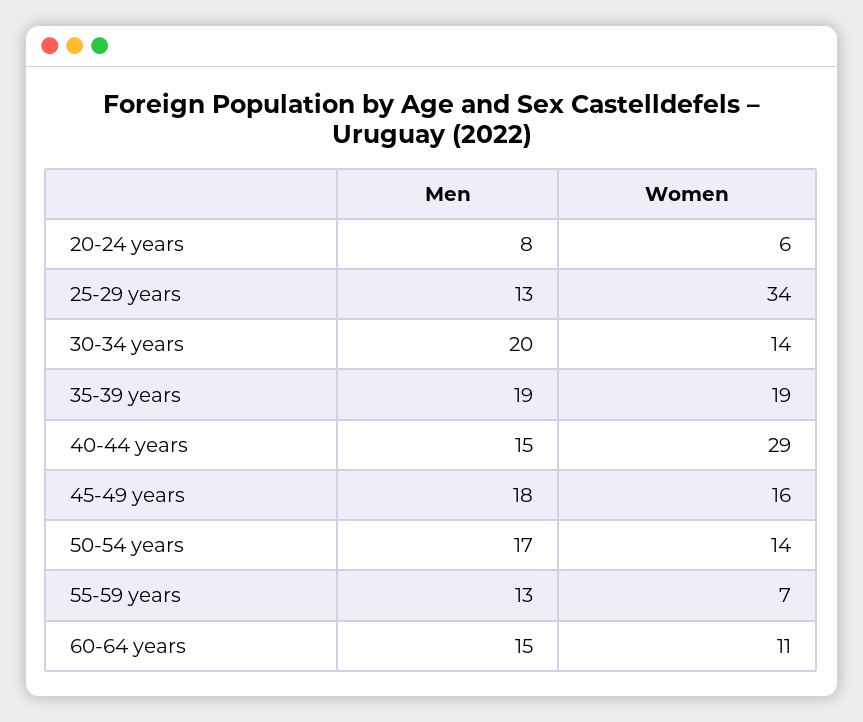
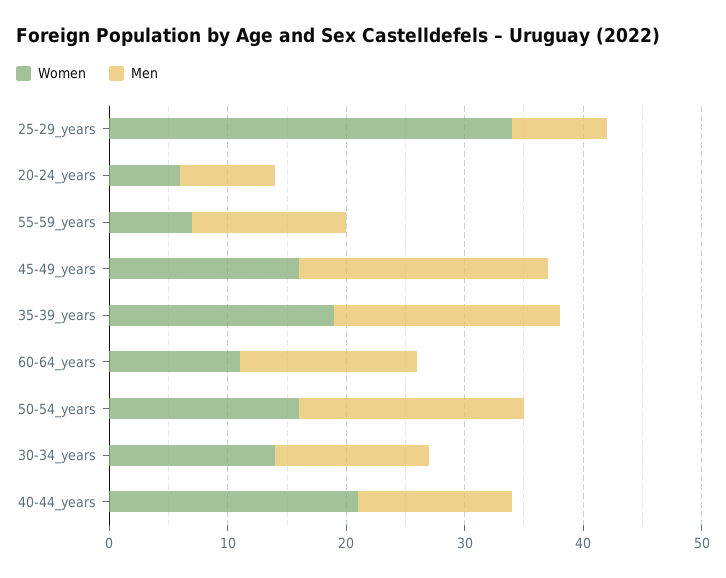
Men, 25-29 years: 13 -> 8
Men, 30-34 years: 20 -> 13
Men, 40-44 years: 15 -> 13
Women, 40-44 years: 29 -> 21
Men, 45-49 years: 18 -> 21
Men, 50-54 years: 17 -> 19
Women, 50-54 years: 14 -> 16

